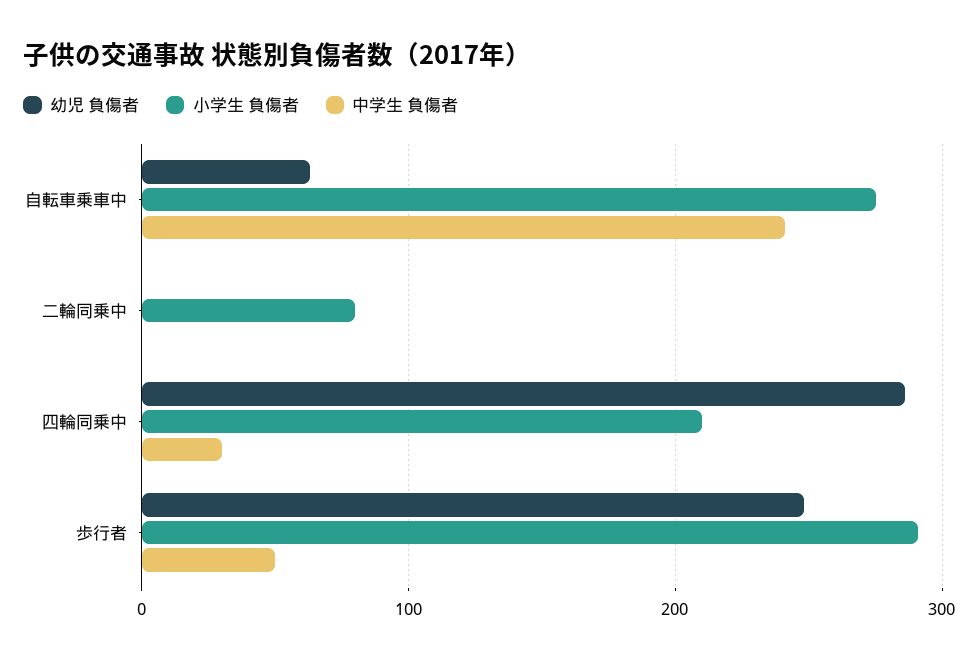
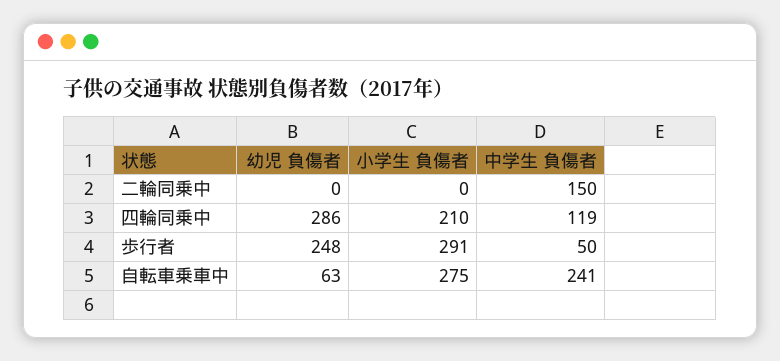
小学生 負傷者, 二輪同乗中: 80 -> 0
中学生 負傷者, 二輪同乗中: 0 -> 150
中学生 負傷者, 四輪同乗中: 30 -> 119

